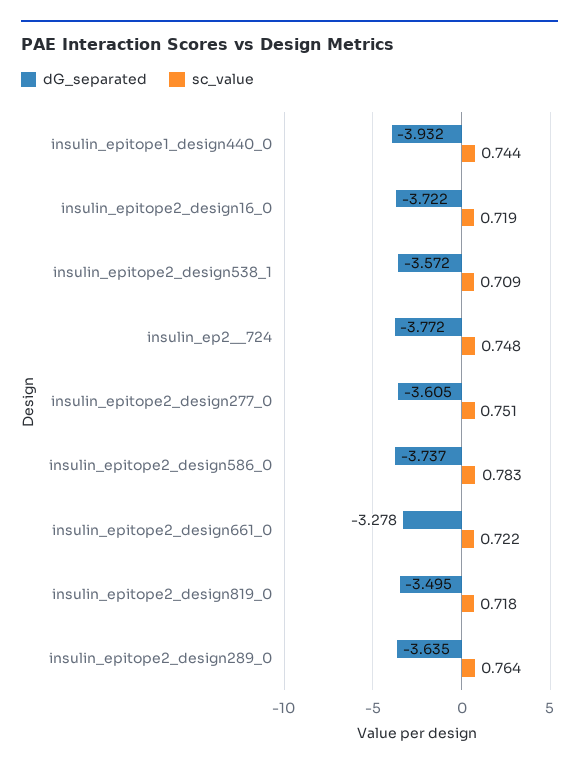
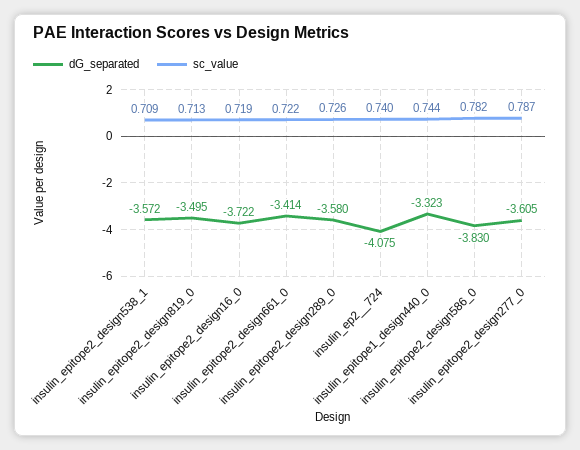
dG_separated, insulin_epitope1_design440_0: -3.932 -> -3.323
dG_separated, insulin_ep2__724: -3.772 -> -4.075
sc_value, insulin_ep2__724: 0.748 -> 0.74
sc_value, insulin_epitope2_design277_0: 0.751 -> 0.787
dG_separated, insulin_epitope2_design586_0: -3.737 -> -3.83
sc_value, insulin_epitope2_design586_0: 0.783 -> 0.782
dG_separated, insulin_epitope2_design661_0: -3.278 -> -3.414
sc_value, insulin_epitope2_design819_0: 0.718 -> 0.713
dG_separated, insulin_epitope2_design289_0: -3.635 -> -3.58
sc_value, insulin_epitope2_design289_0: 0.764 -> 0.726

